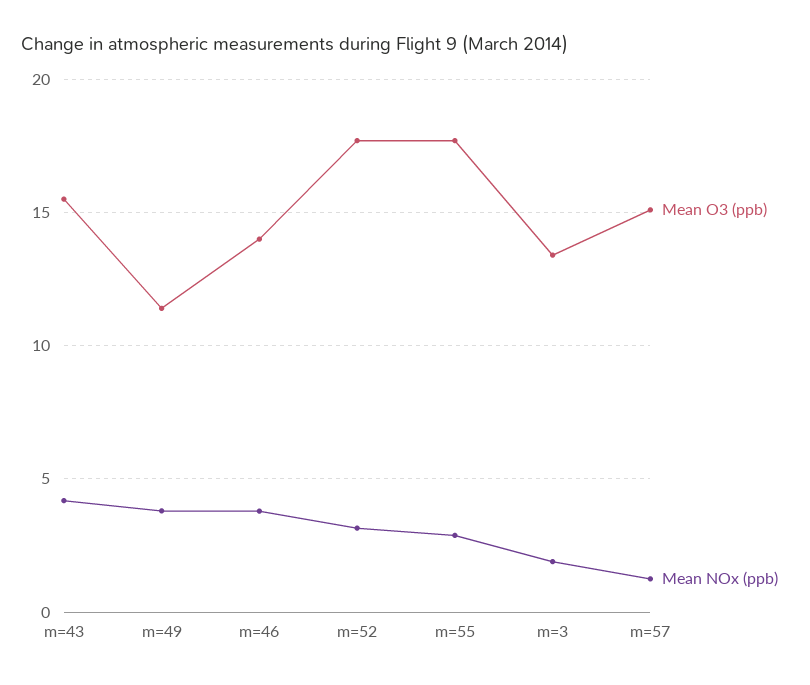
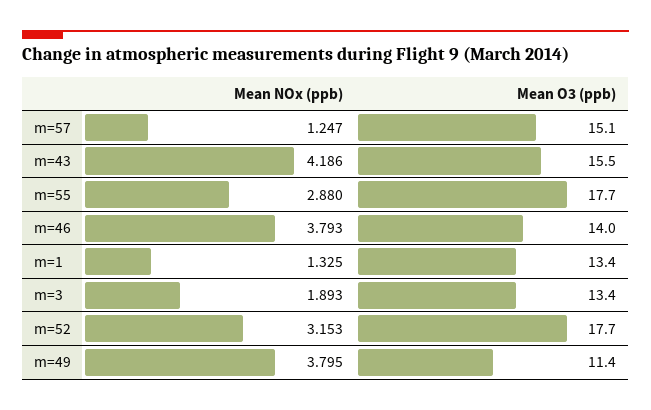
Mean NOx (ppb), m=1: none -> 1.325
Mean O3 (ppb), m=1: none -> 13.4

